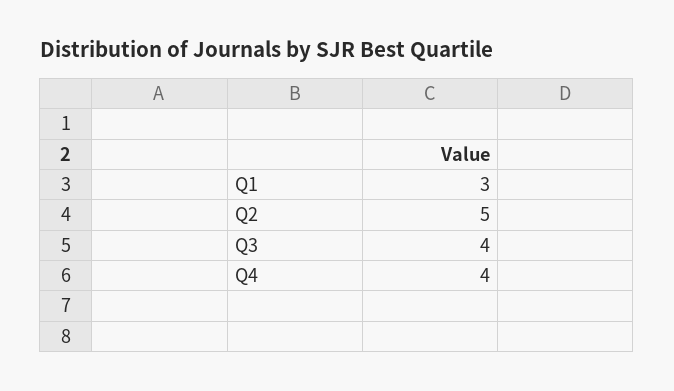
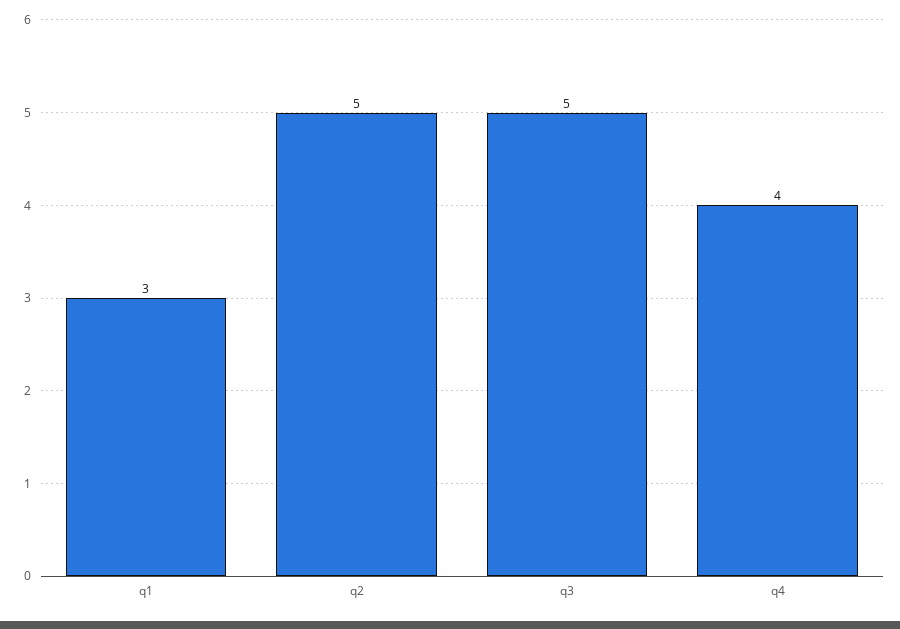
Q3: 4 -> 5

